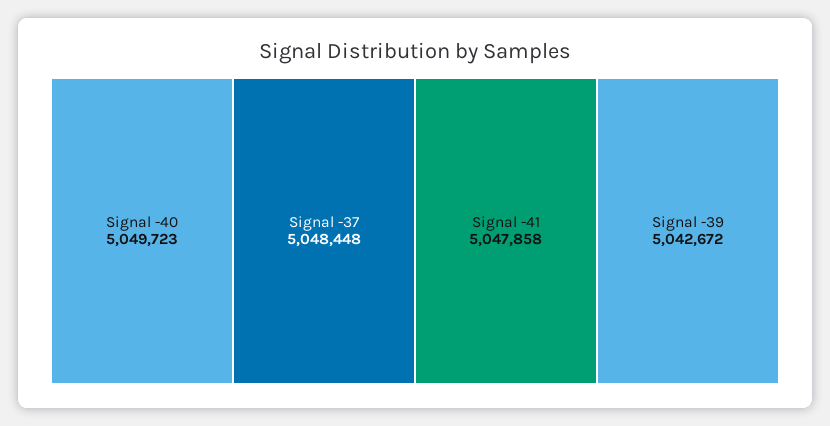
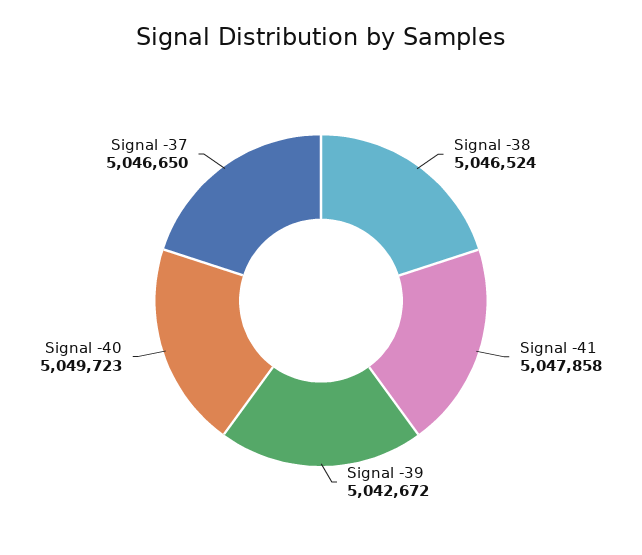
Signal -37: 5048448 -> 5046650
Signal -38: none -> 5046524

